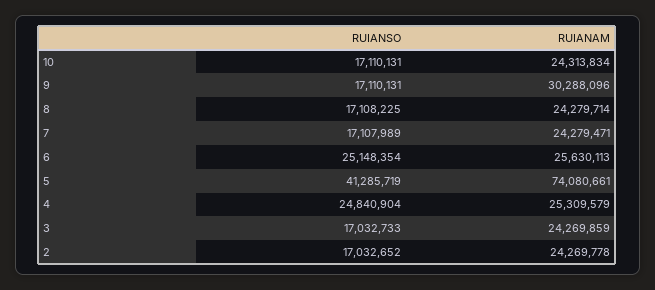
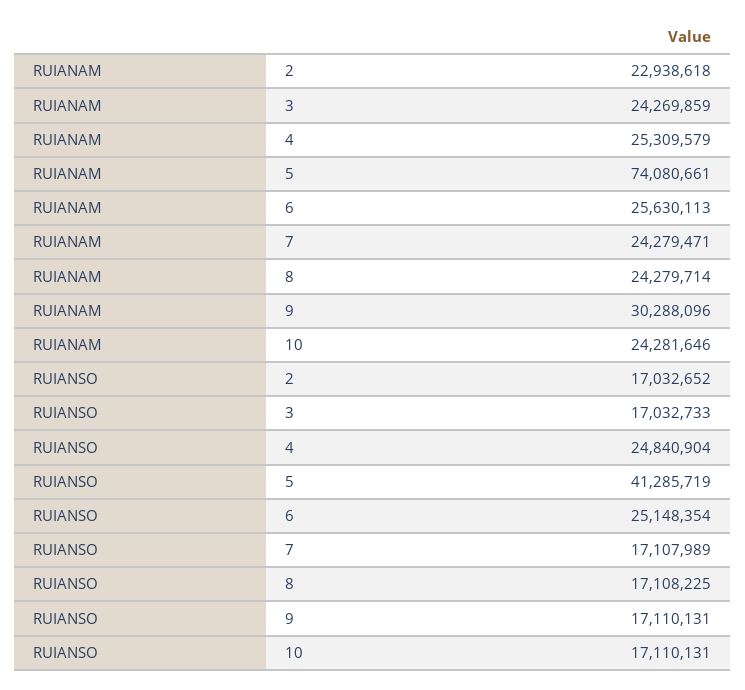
RUIANAM, 10: 24313834 -> 24281646
RUIANAM, 2: 24269778 -> 22938618

